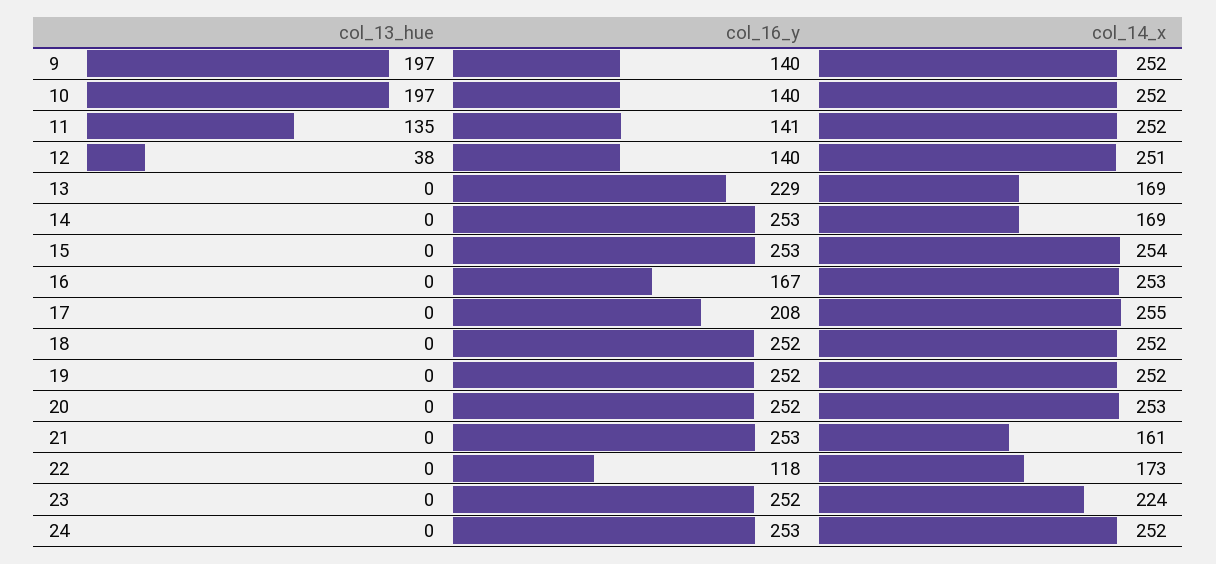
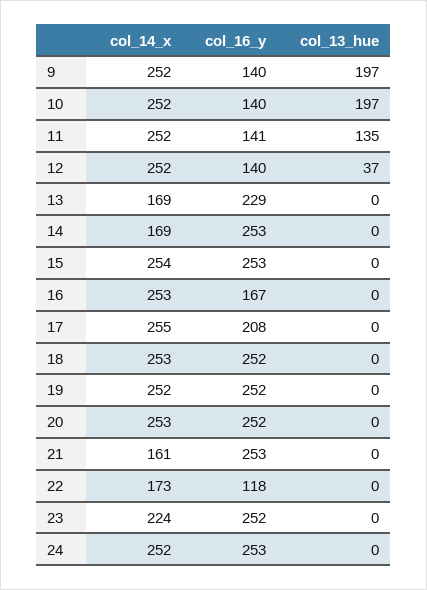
col_13_hue, 12: 38 -> 37
col_14_x, 12: 251 -> 252
col_14_x, 18: 252 -> 253

